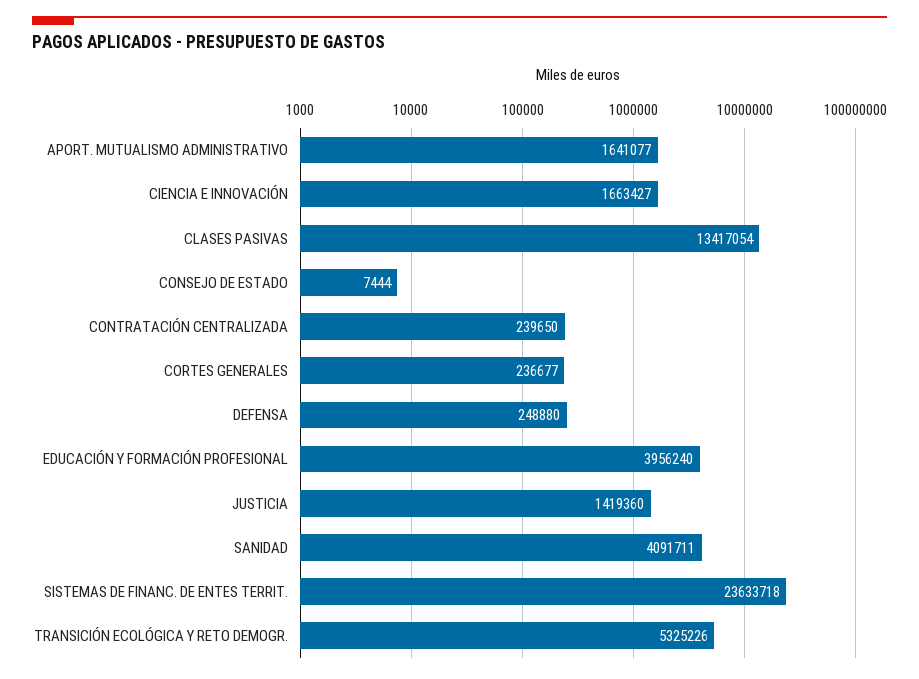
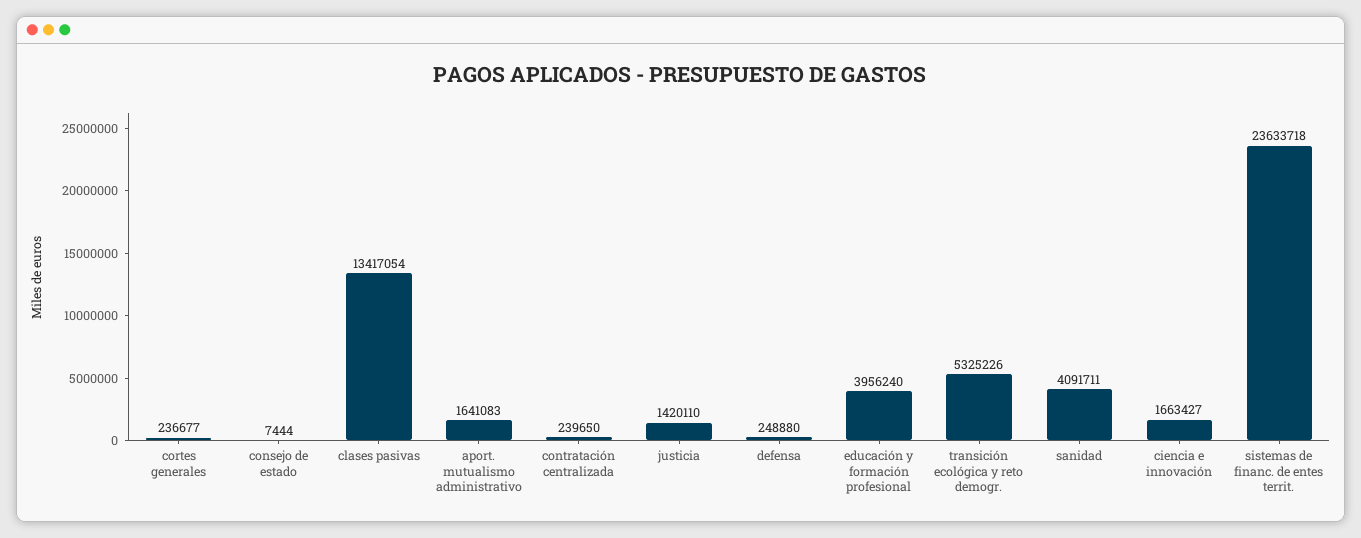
APORT. MUTUALISMO ADMINISTRATIVO: 1641077 -> 1641083
JUSTICIA: 1419360 -> 1420110

